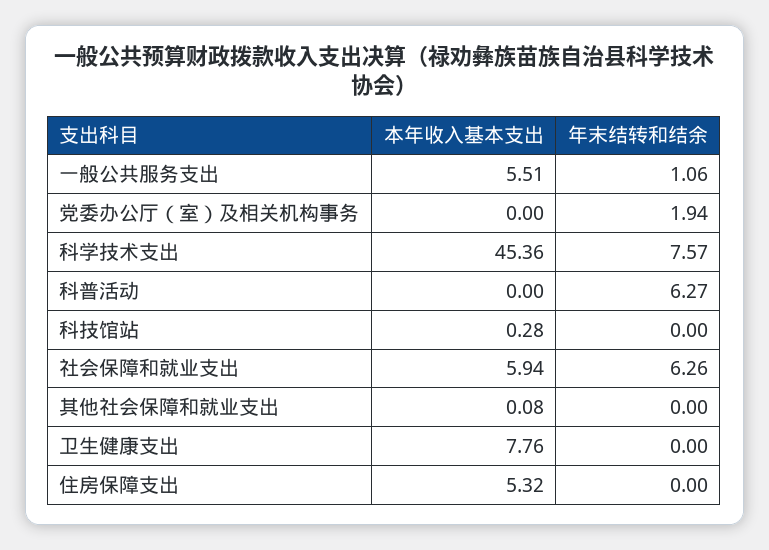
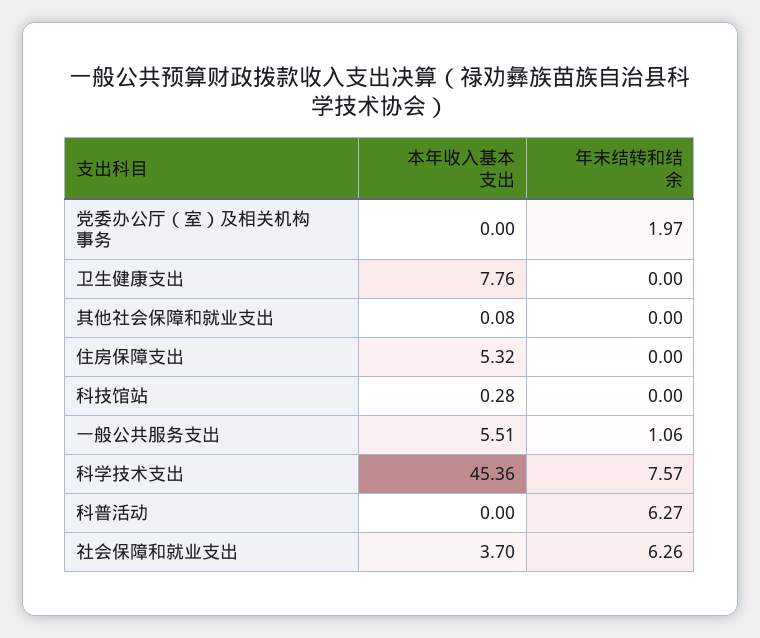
年末结转和结余, 党委办公厅（室）及相关机构事务: 1.94 -> 1.97
本年收入基本支出, 社会保障和就业支出: 5.94 -> 3.7

